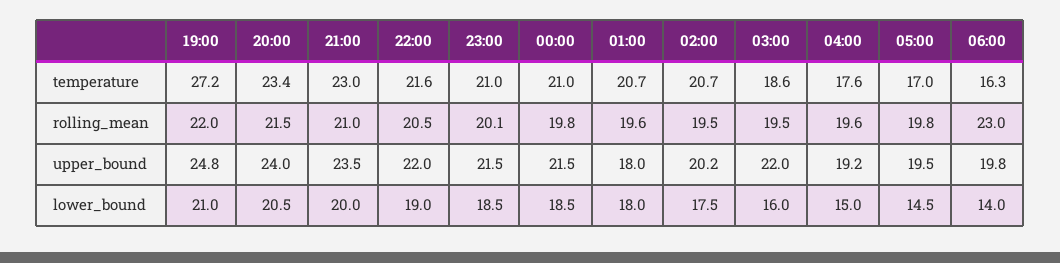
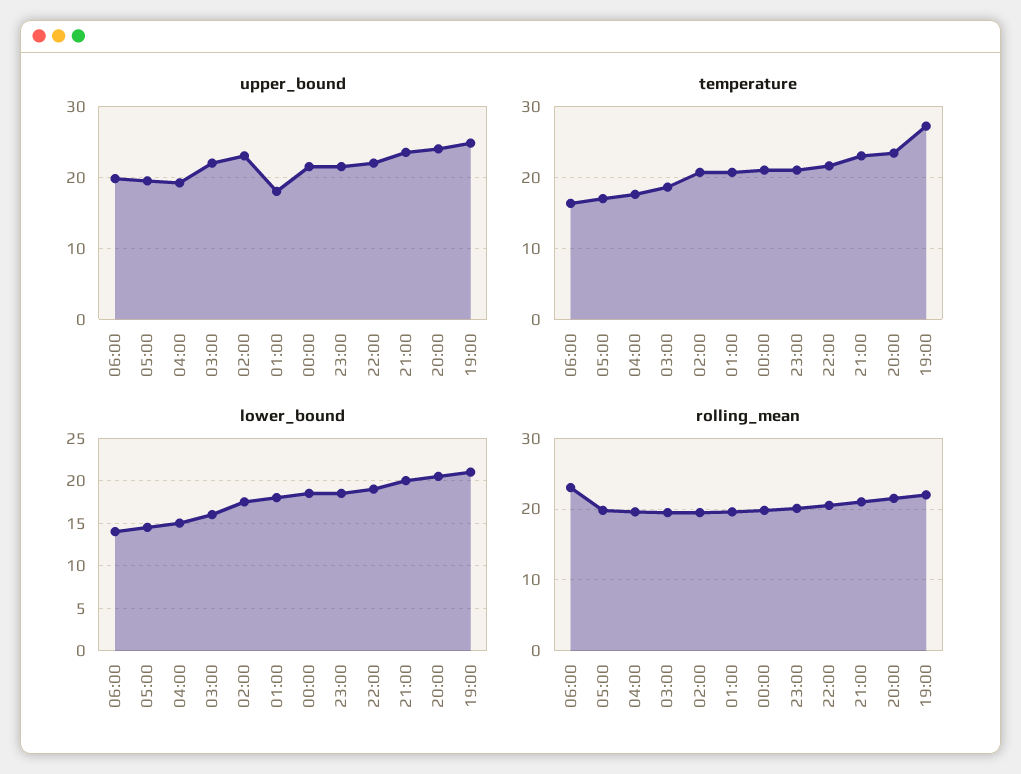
upper_bound, 02:00: 20.2 -> 23

